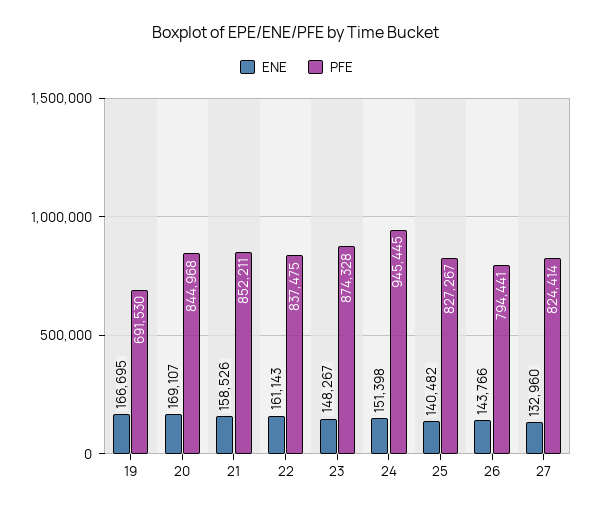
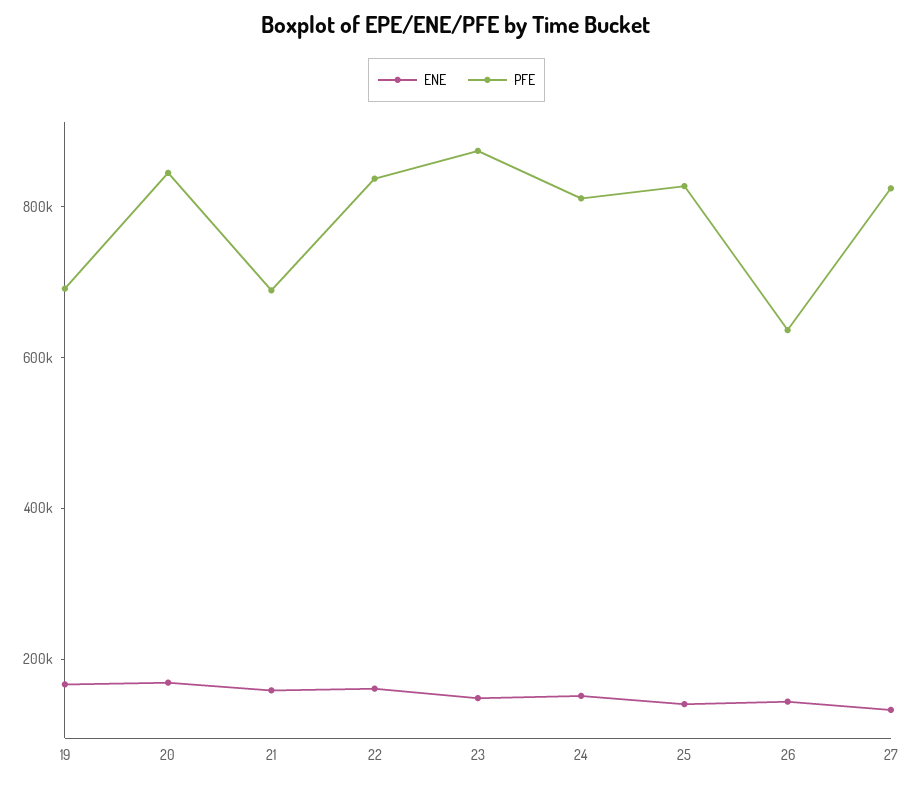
PFE, 21: 852211 -> 700000
PFE, 24: 945445 -> 800000
PFE, 26: 794441 -> 650000

